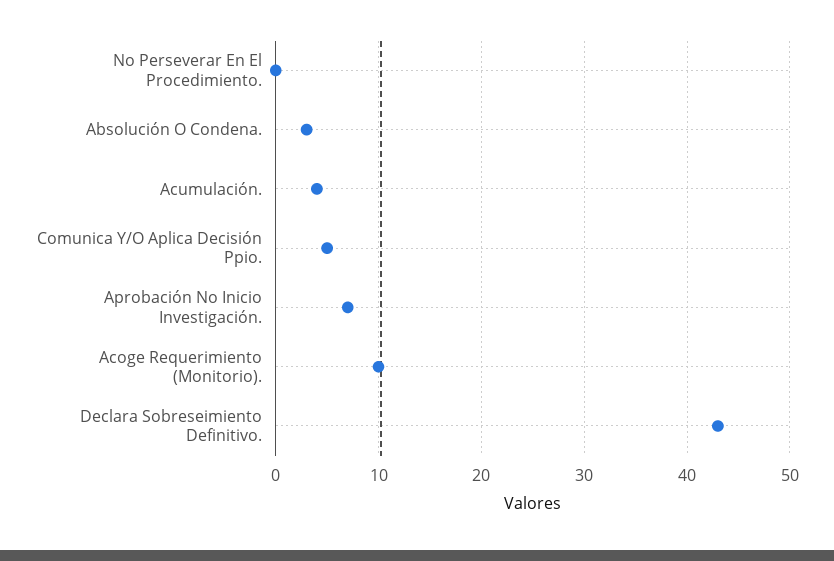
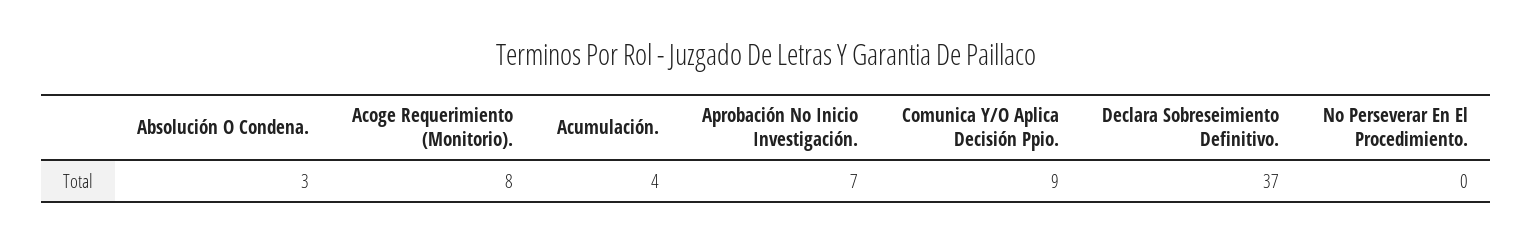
Comunica Y/O Aplica Decisión Ppio.: 5 -> 9
Acoge Requerimiento (Monitorio).: 10 -> 8
Declara Sobreseimiento Definitivo.: 43 -> 37

